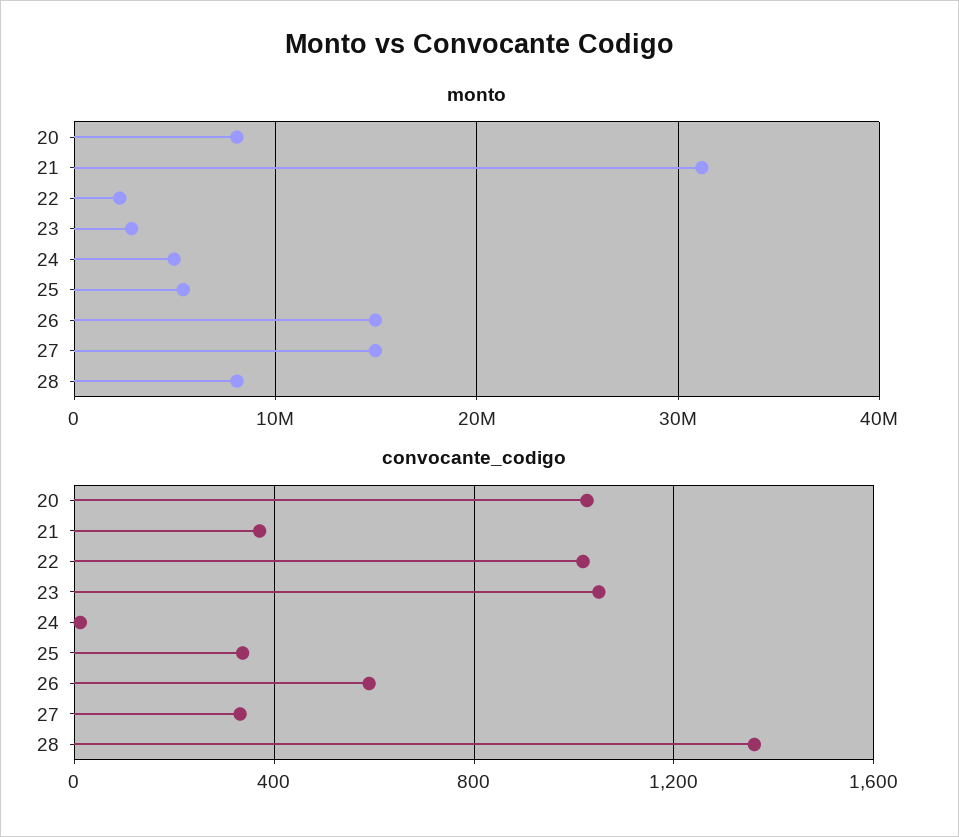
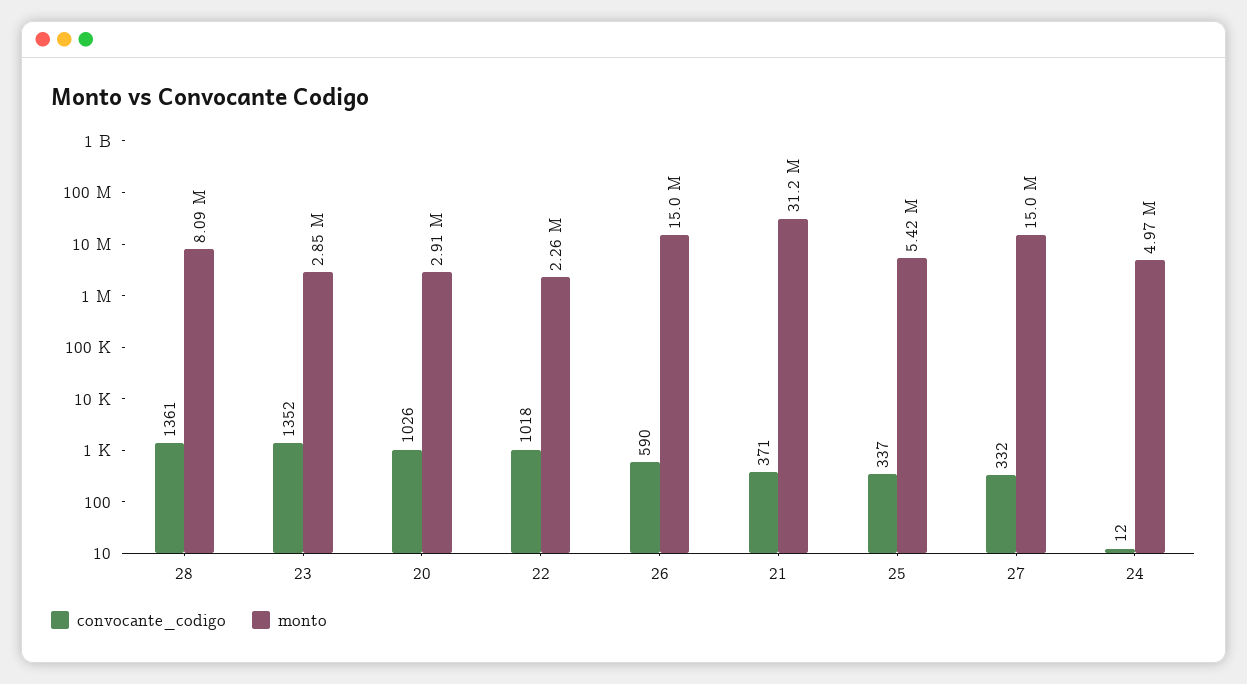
monto, 20: 8000000 -> 2910000
convocante_codigo, 23: 1050 -> 1352

